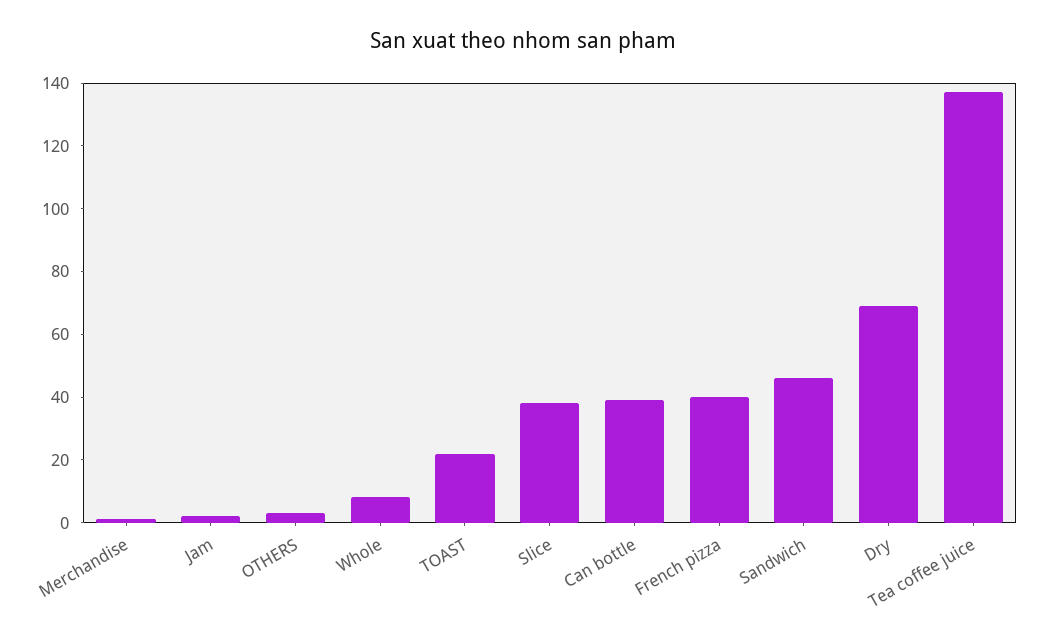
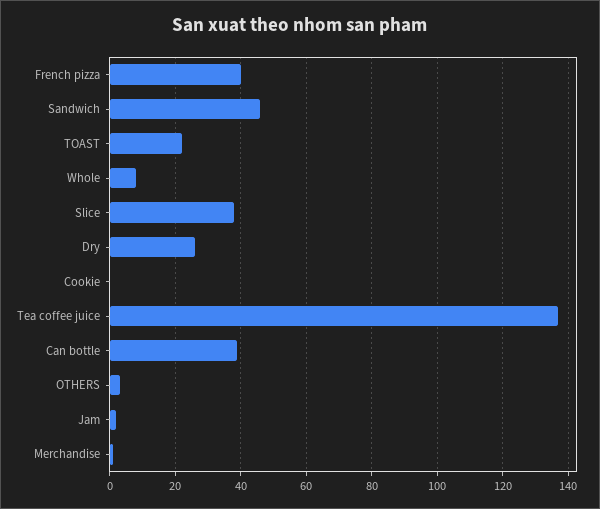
Dry: 70 -> 25
Cookie: none -> 0

